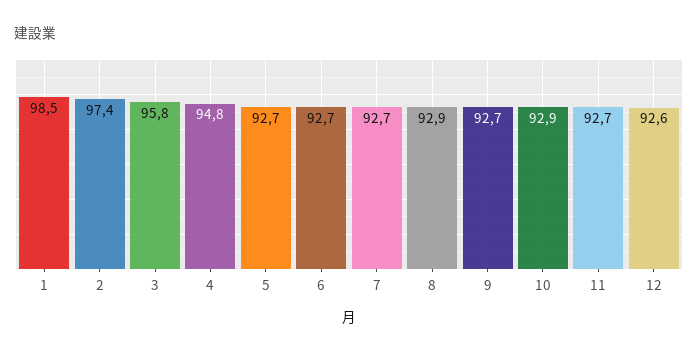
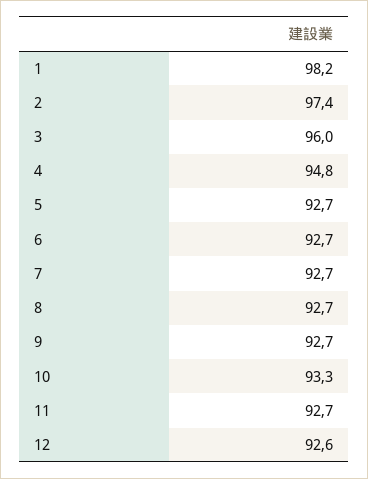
1: 98.5 -> 98.2
3: 95.8 -> 96
8: 92.9 -> 92.7
10: 92.9 -> 93.3

